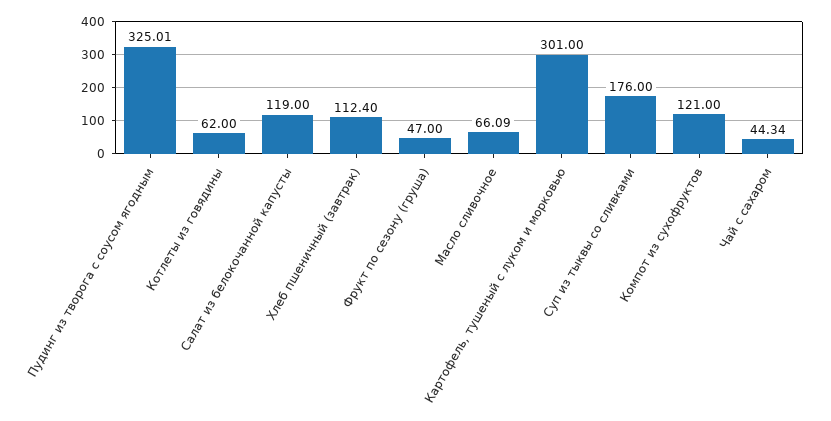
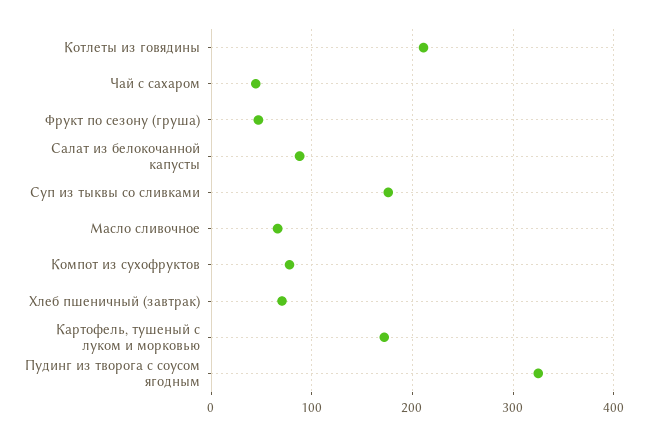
Котлеты из говядины: 62 -> 210
Салат из белокочанной капусты: 119 -> 90
Хлеб пшеничный (завтрак): 112.4 -> 70
Картофель, тушеный с луком и морковью: 301 -> 170
Компот из сухофруктов: 121 -> 80

